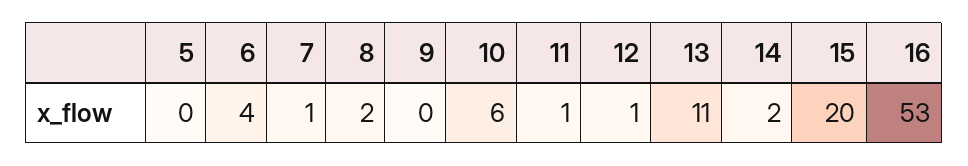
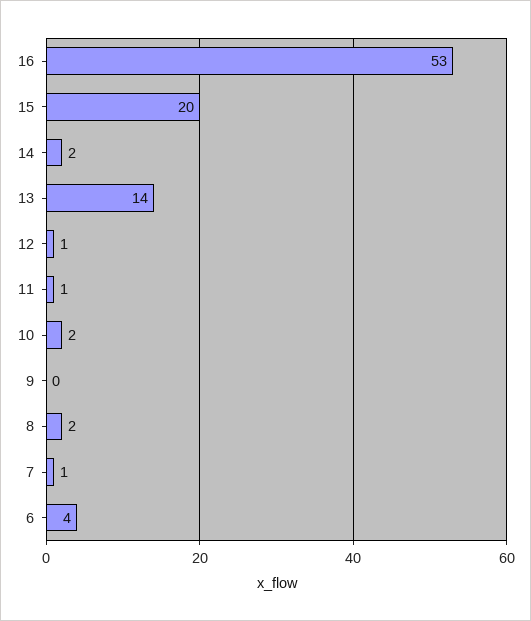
5: 0 -> none
10: 6 -> 2
13: 11 -> 14

